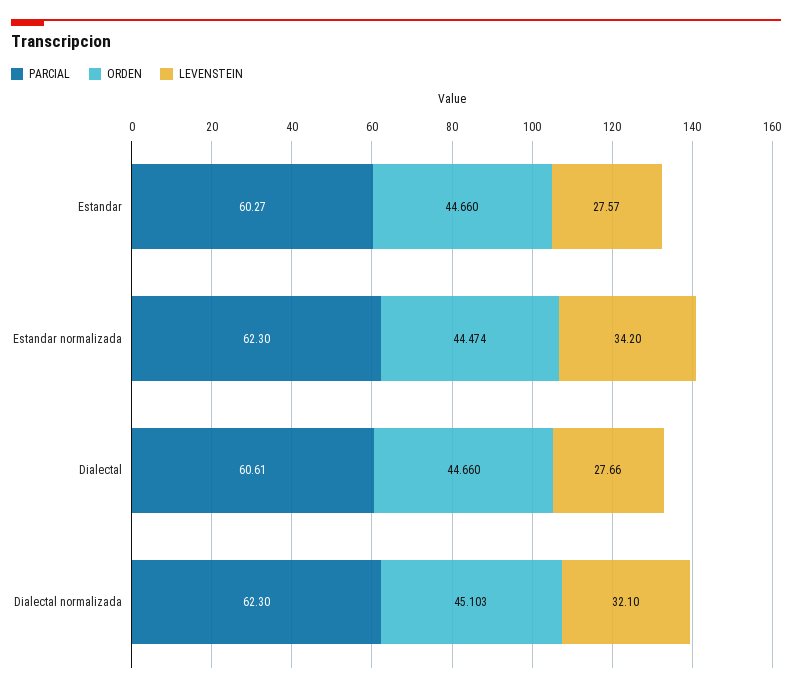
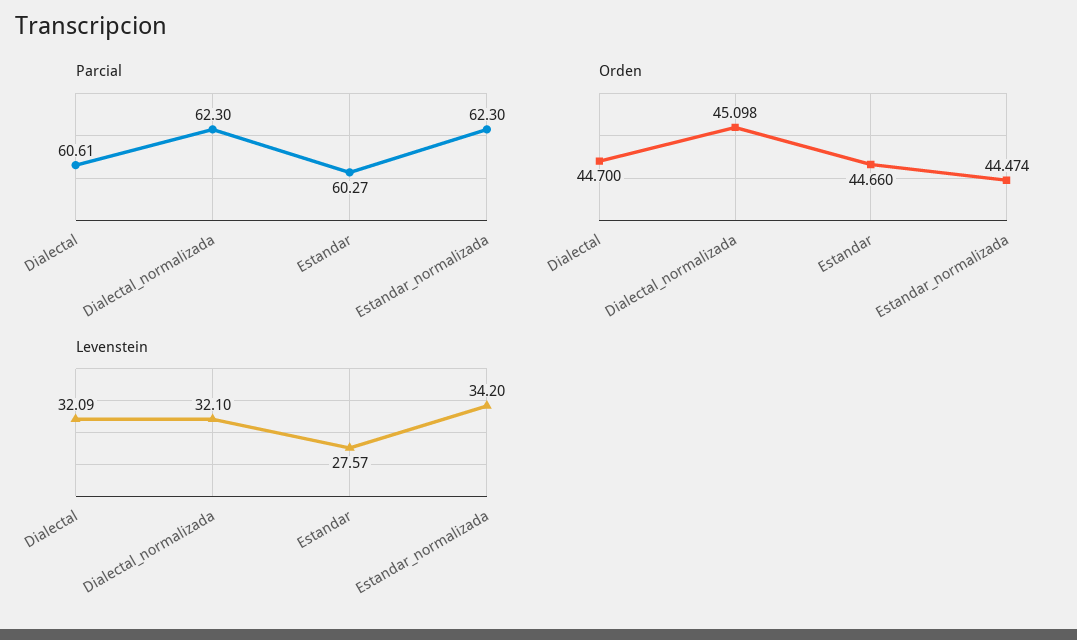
ORDEN, Dialectal: 44.66 -> 44.7
LEVENSTEIN, Dialectal: 27.66 -> 32.09
ORDEN, Dialectal normalizada: 45.103 -> 45.098

